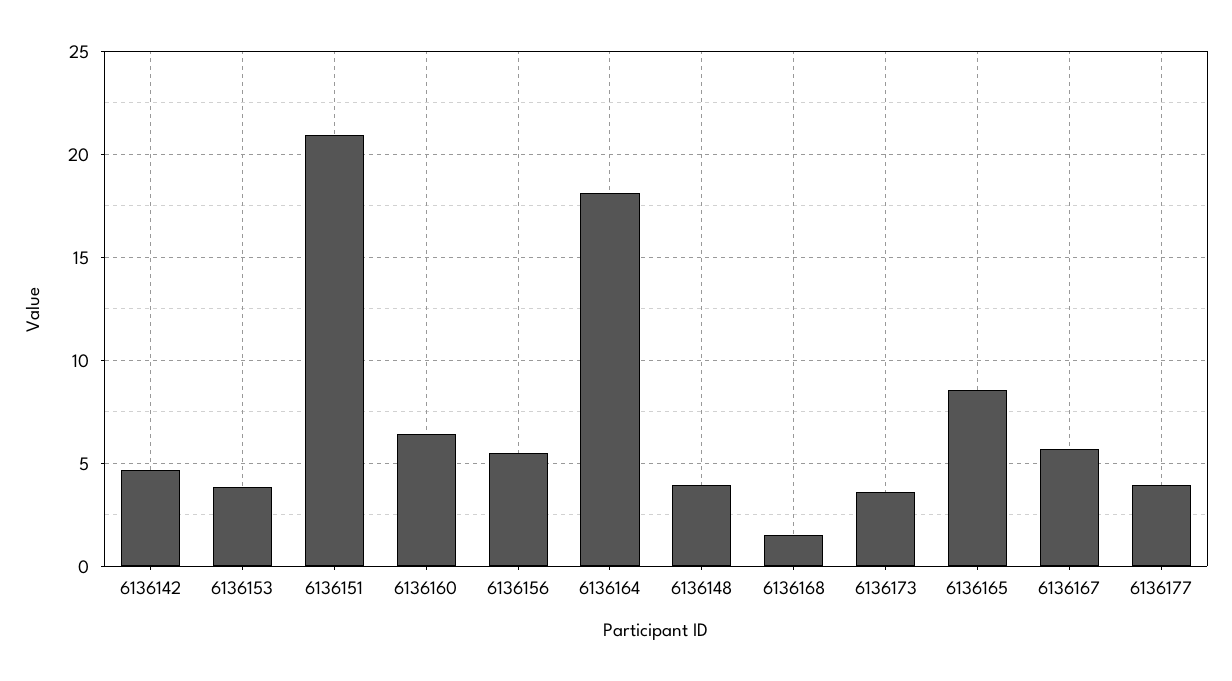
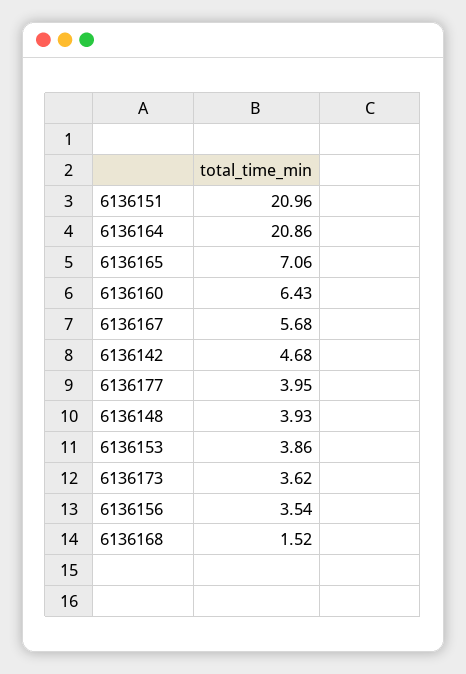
6136156: 5.5 -> 3.54
6136164: 18 -> 20.86
6136165: 8.5 -> 7.06

